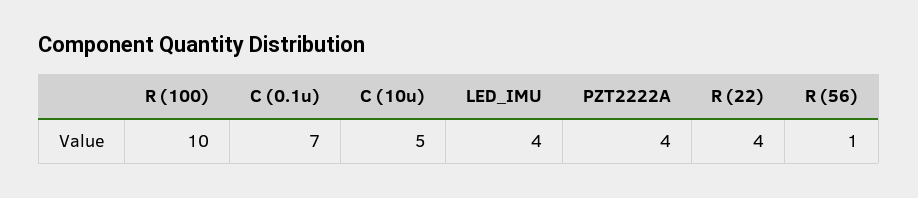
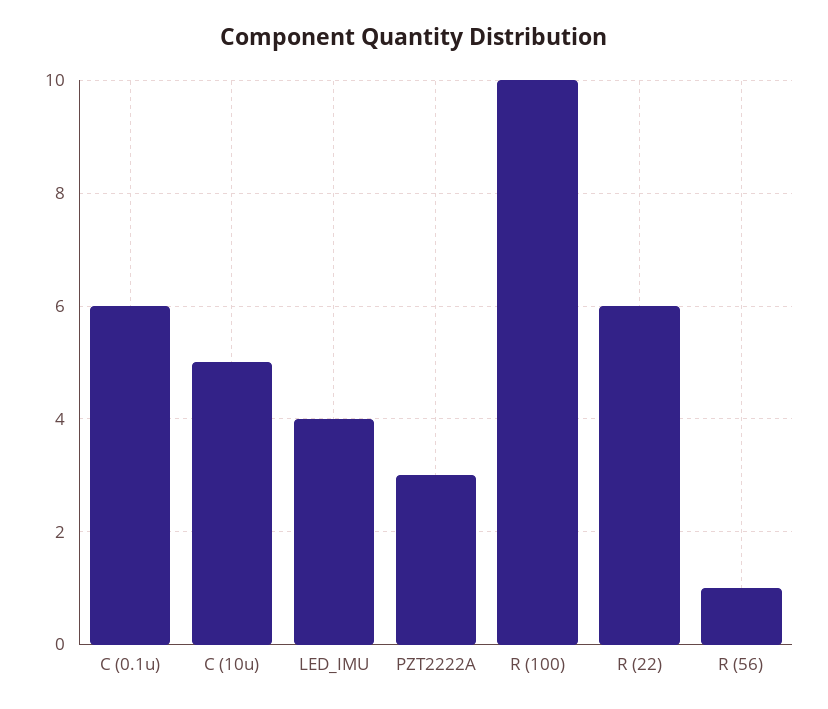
C (0.1u): 7 -> 6
PZT2222A: 4 -> 3
R (22): 4 -> 6

